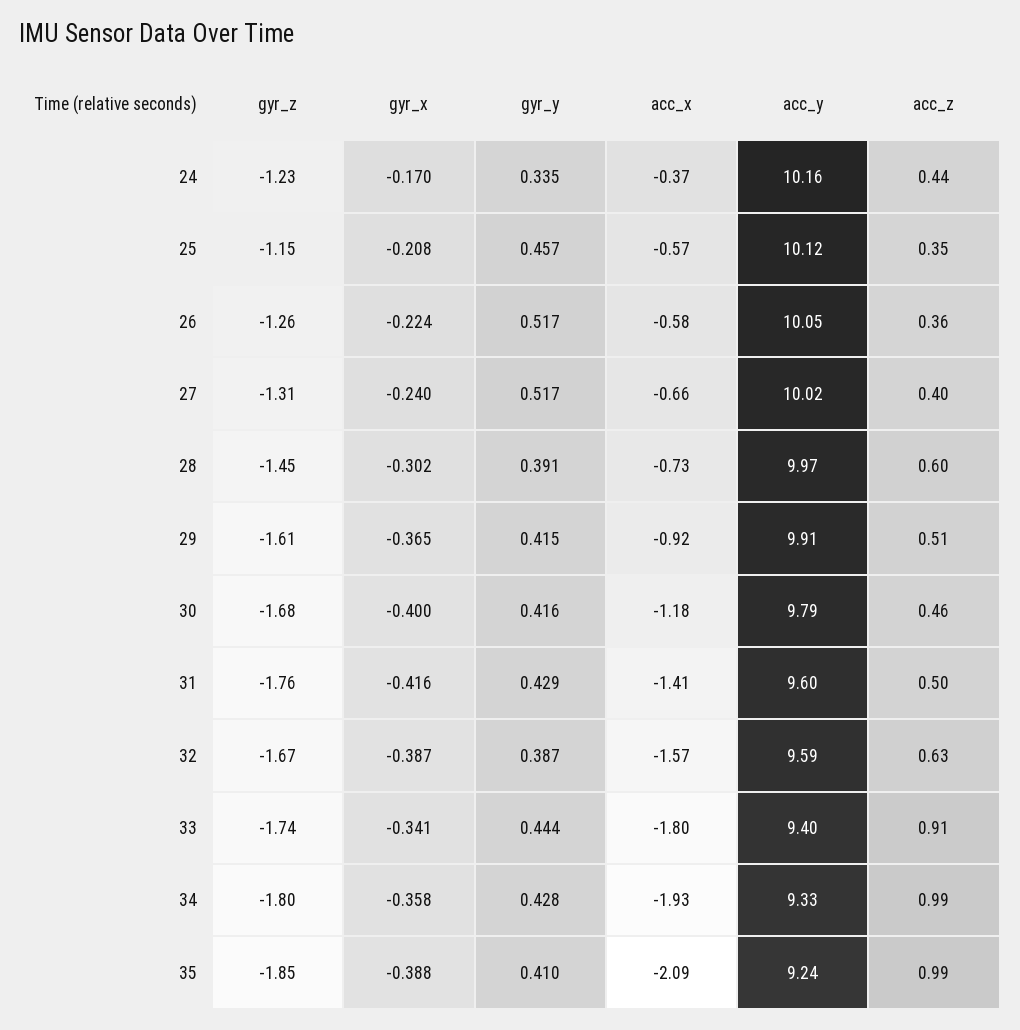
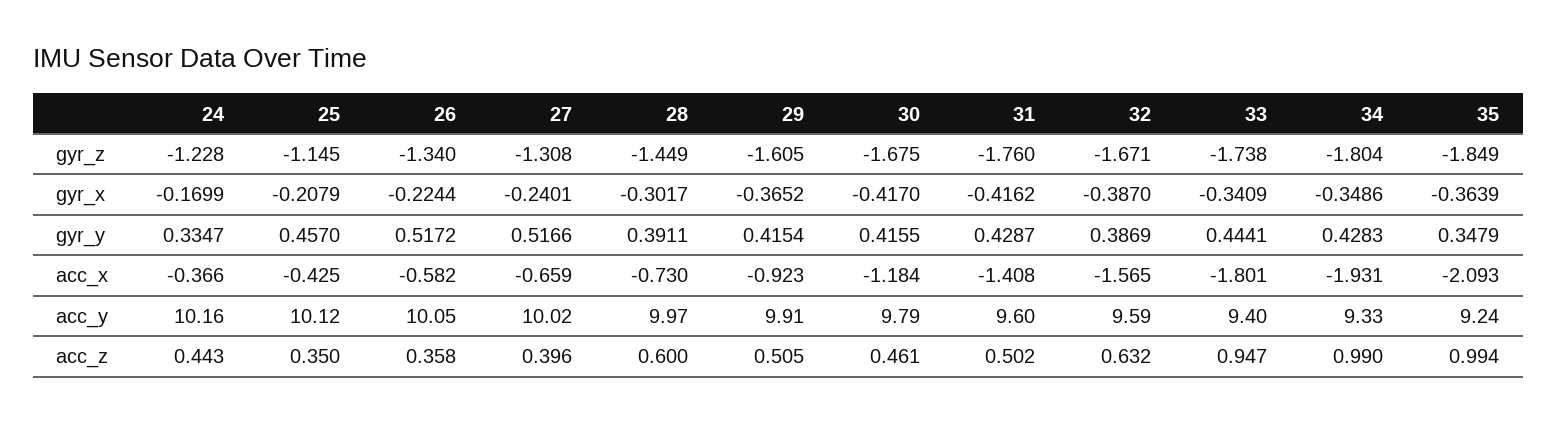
acc_x, 25: -0.57 -> -0.425
gyr_z, 26: -1.26 -> -1.34
gyr_x, 30: -0.4 -> -0.417
acc_z, 33: 0.91 -> 0.947
gyr_x, 34: -0.358 -> -0.3486
gyr_x, 35: -0.388 -> -0.3639
gyr_y, 35: 0.41 -> 0.3479

